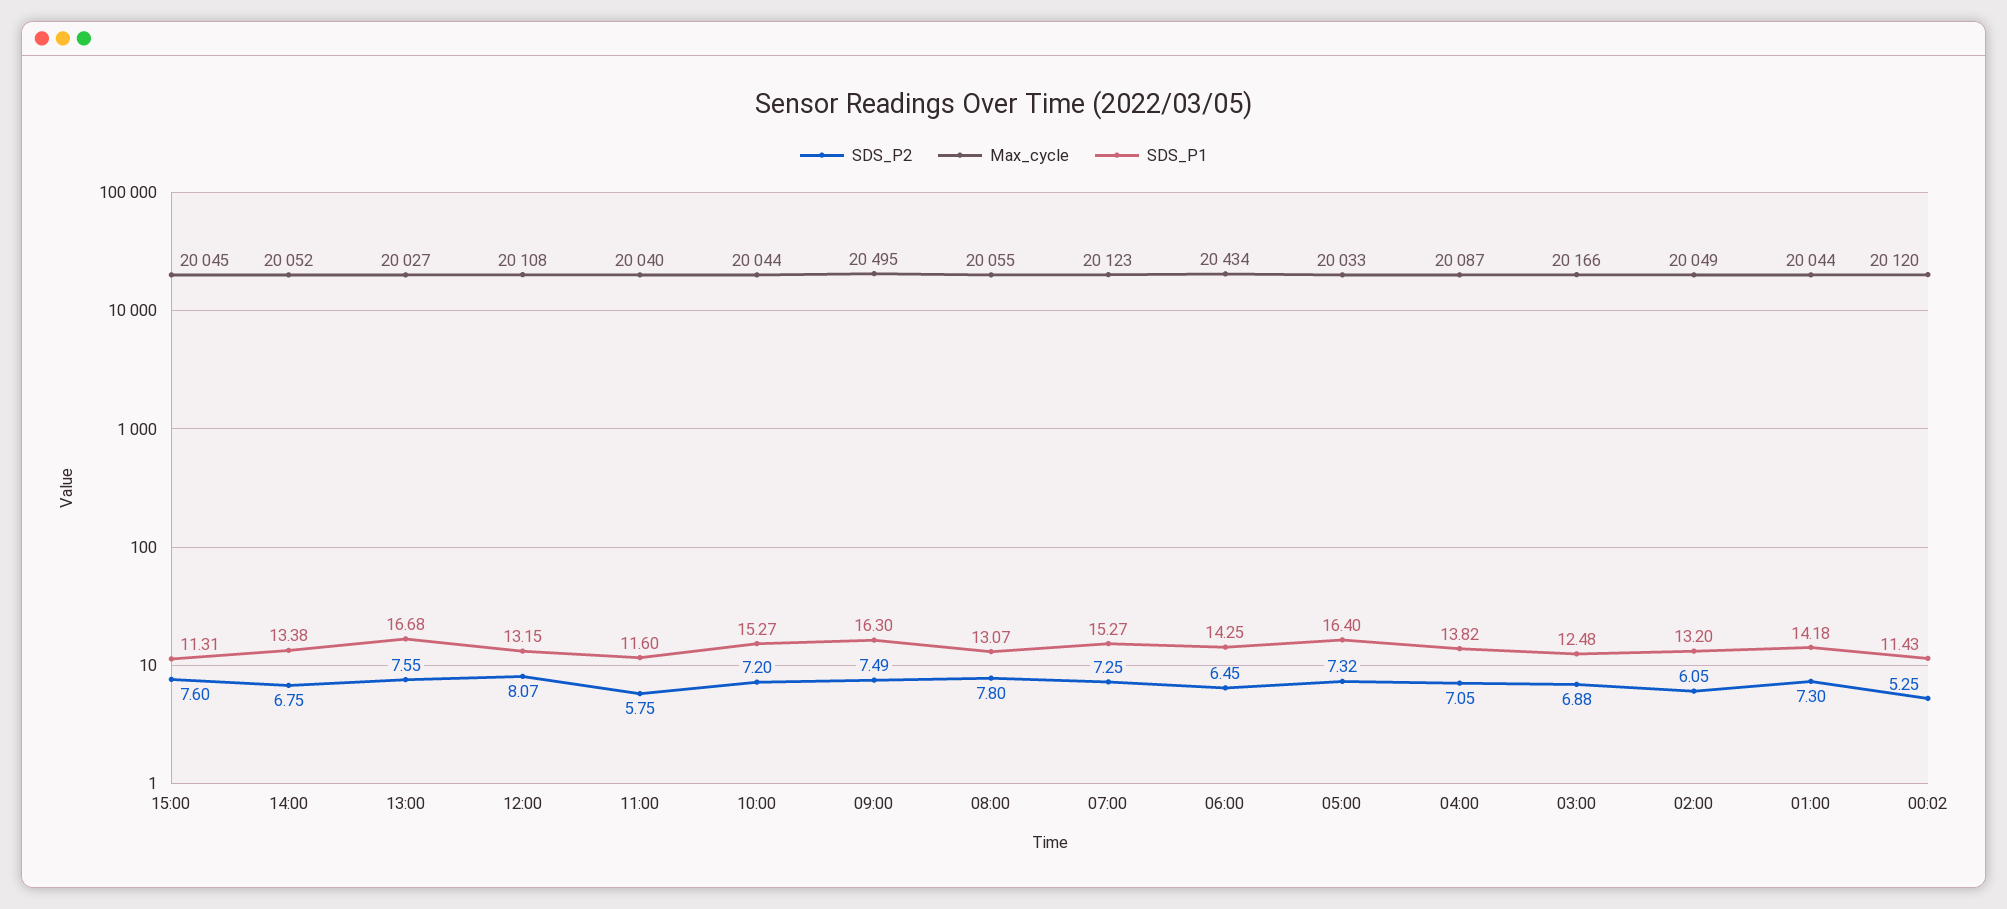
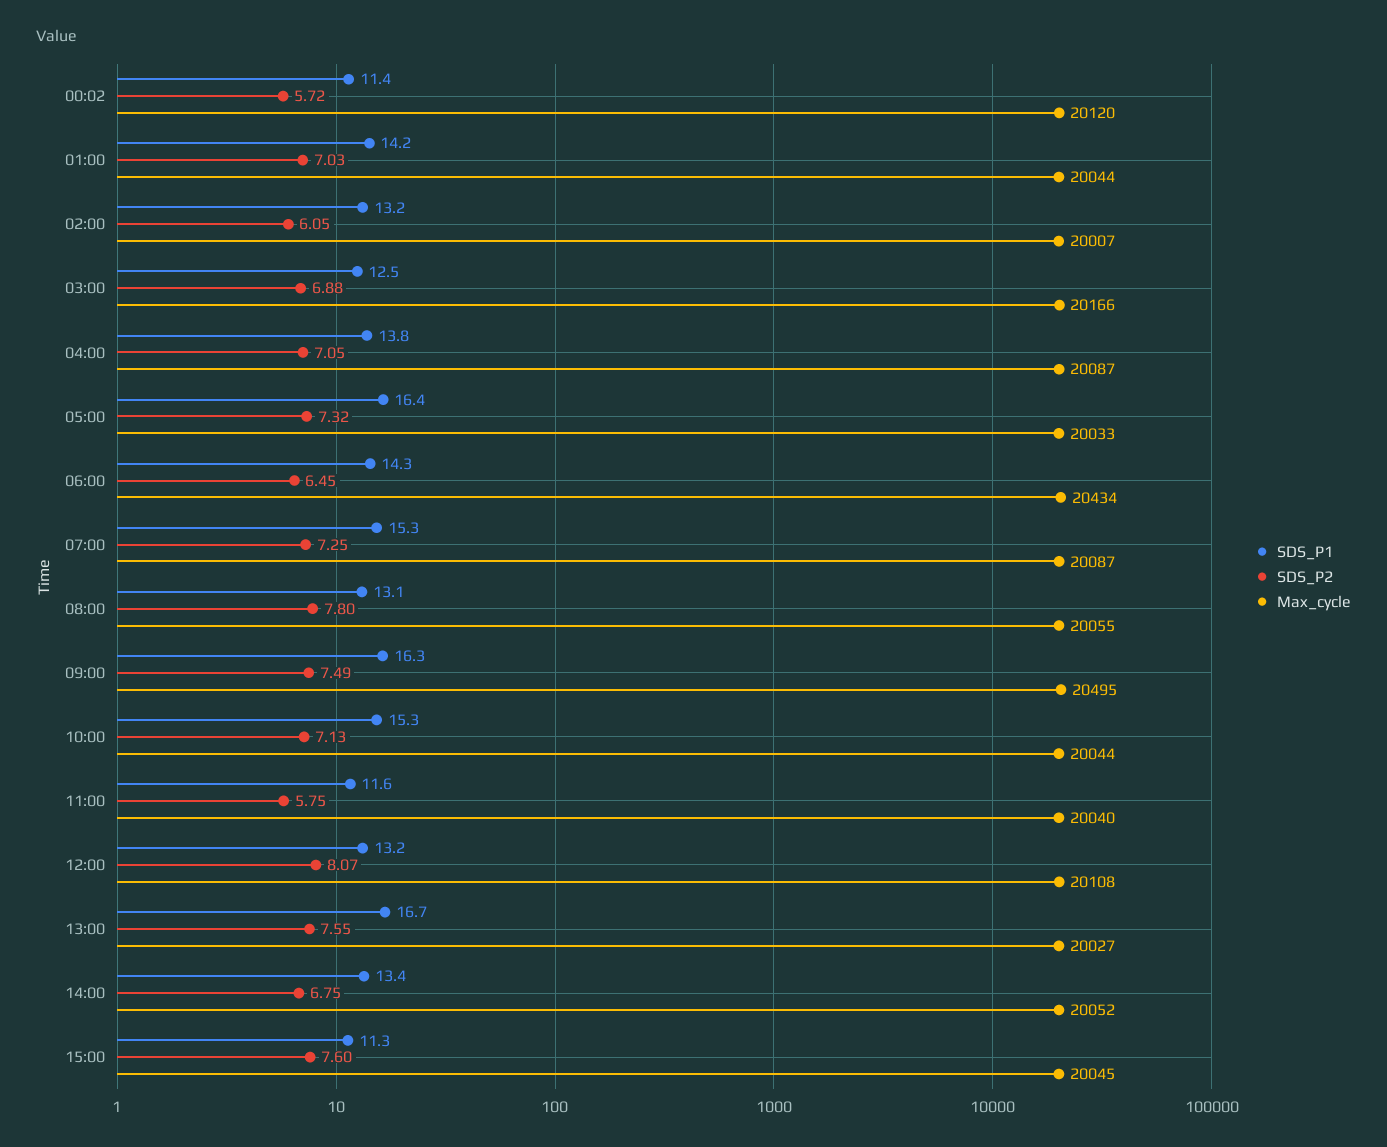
SDS_P2, 10:00: 7.2 -> 7.13
Max_cycle, 07:00: 20123 -> 20087
Max_cycle, 02:00: 20049 -> 20007
SDS_P2, 01:00: 7.3 -> 7.03
SDS_P2, 00:02: 5.25 -> 5.72

